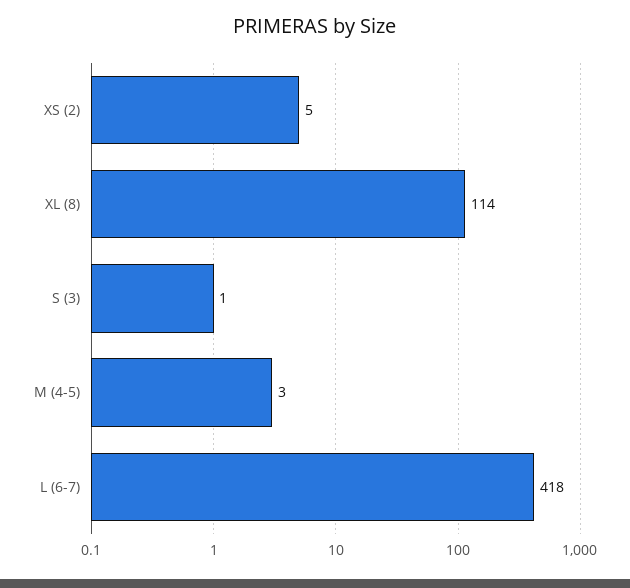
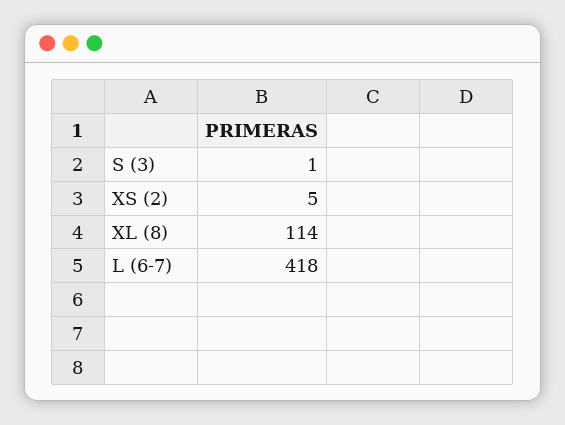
M (4-5): 3 -> none

